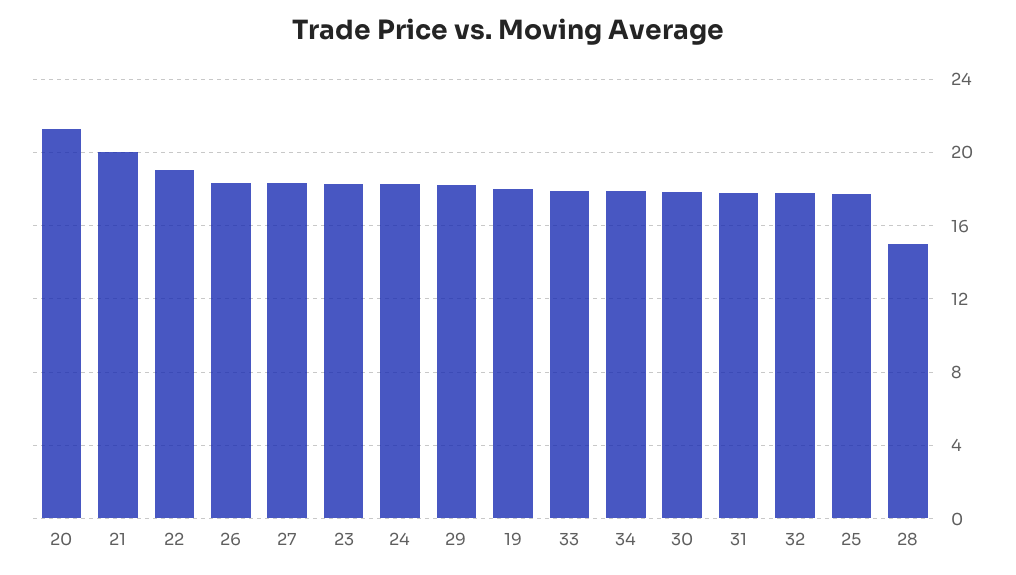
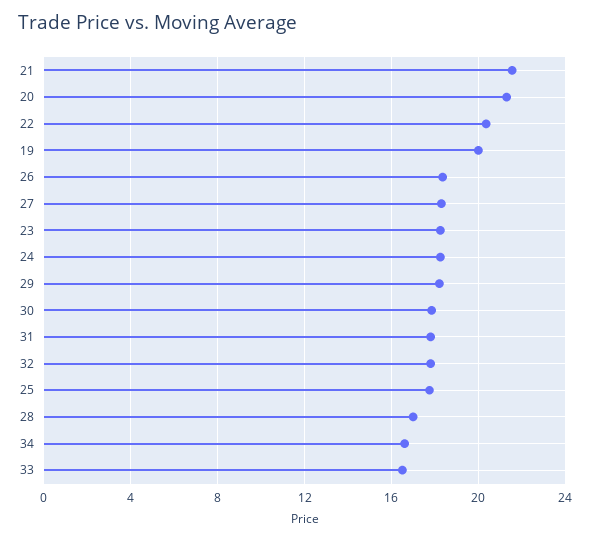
21: 20 -> 21.5
22: 19 -> 20.5
19: 18 -> 20
33: 18 -> 16.5
34: 18 -> 16.5
28: 15 -> 17

